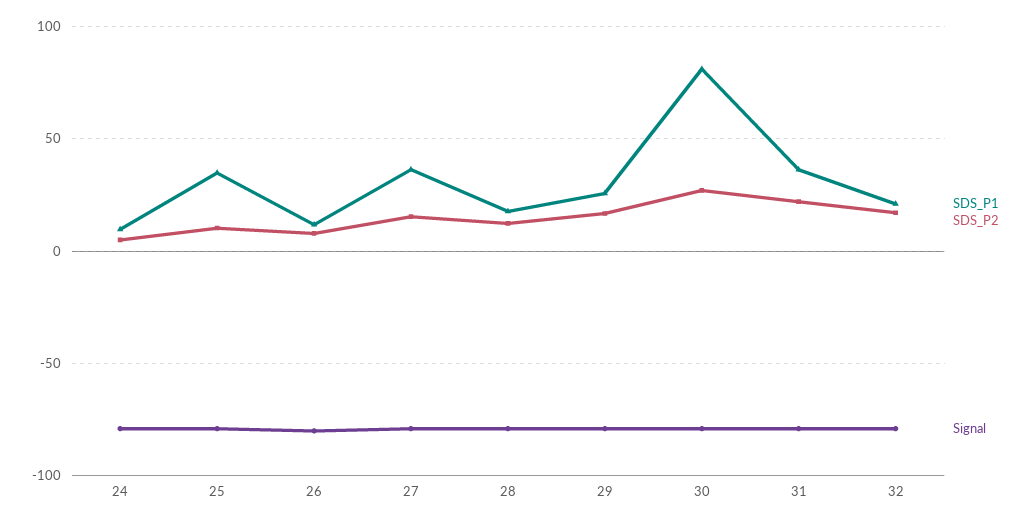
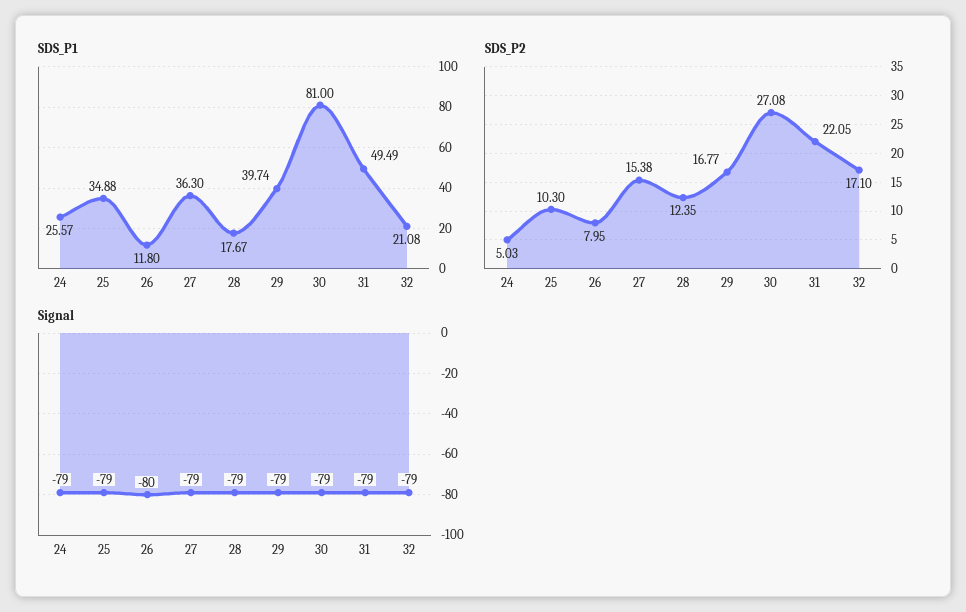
SDS_P1, 24: 10 -> 25.57
SDS_P1, 29: 25 -> 39.74
SDS_P1, 31: 35 -> 49.49

